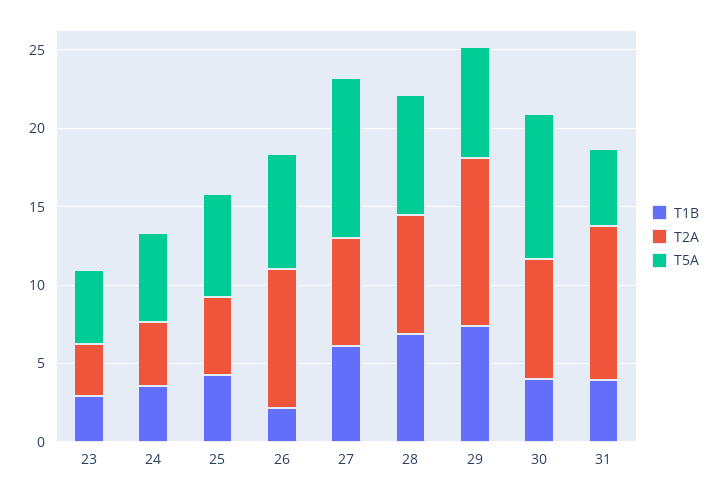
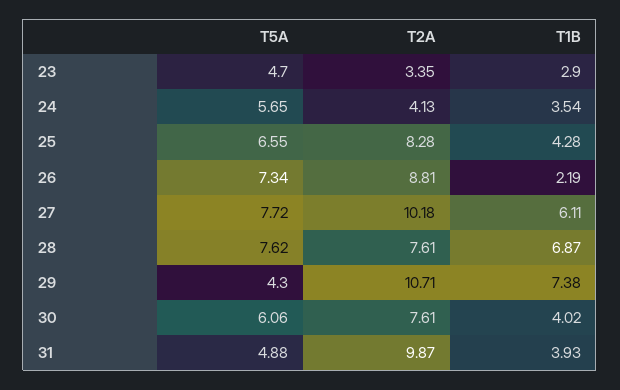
T2A, 25: 5 -> 8.28
T2A, 27: 7 -> 10.18
T5A, 27: 10 -> 7.72
T5A, 29: 7 -> 4.3
T5A, 30: 9 -> 6.06

